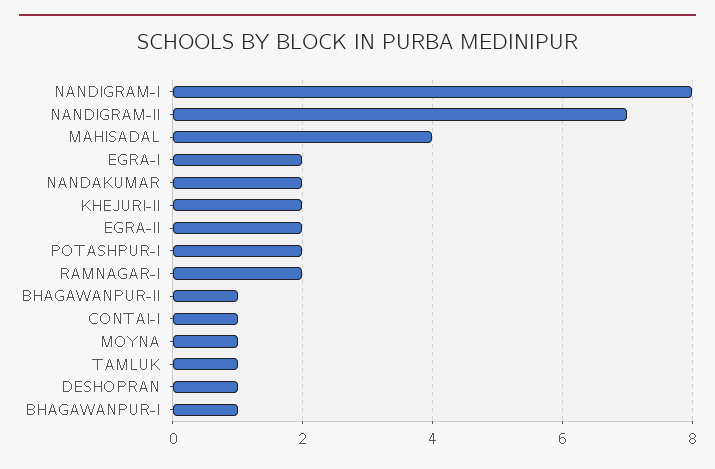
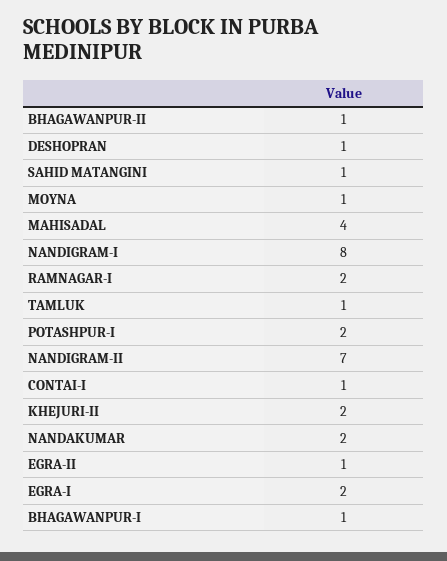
EGRA-II: 2 -> 1
SAHID MATANGINI: none -> 1

